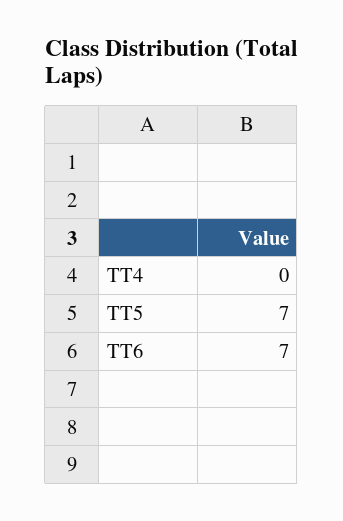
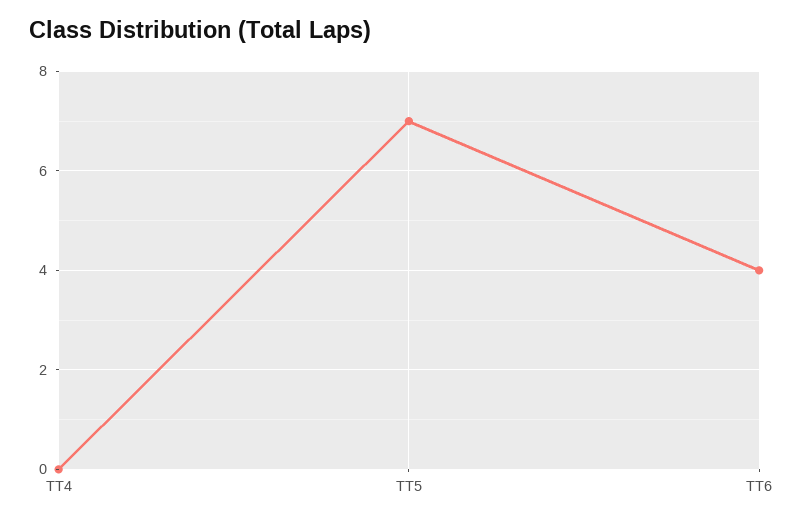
TT6: 7 -> 4

